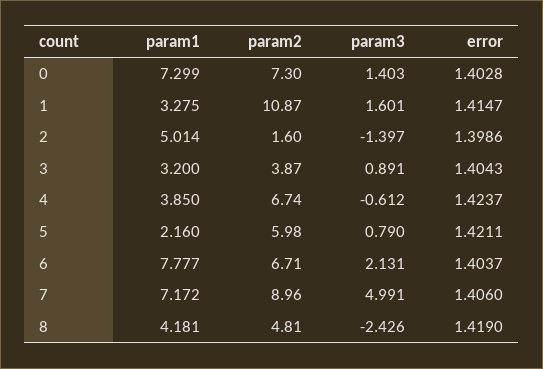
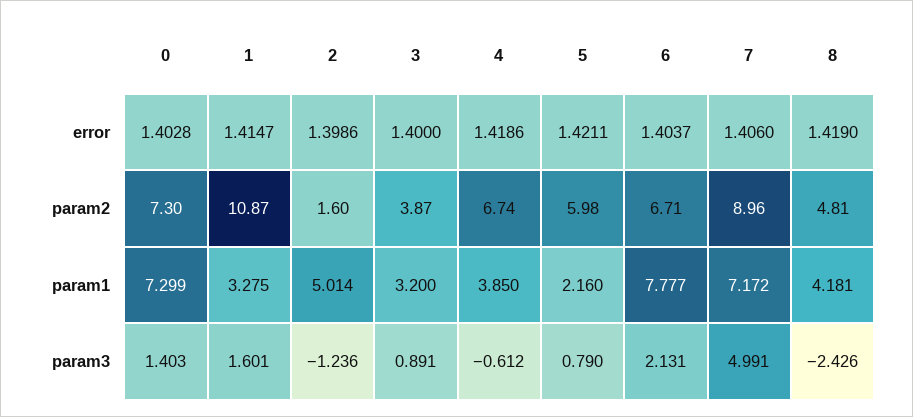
param3, 2: -1.397 -> -1.236
error, 3: 1.4043 -> 1.4
error, 4: 1.4237 -> 1.4186

